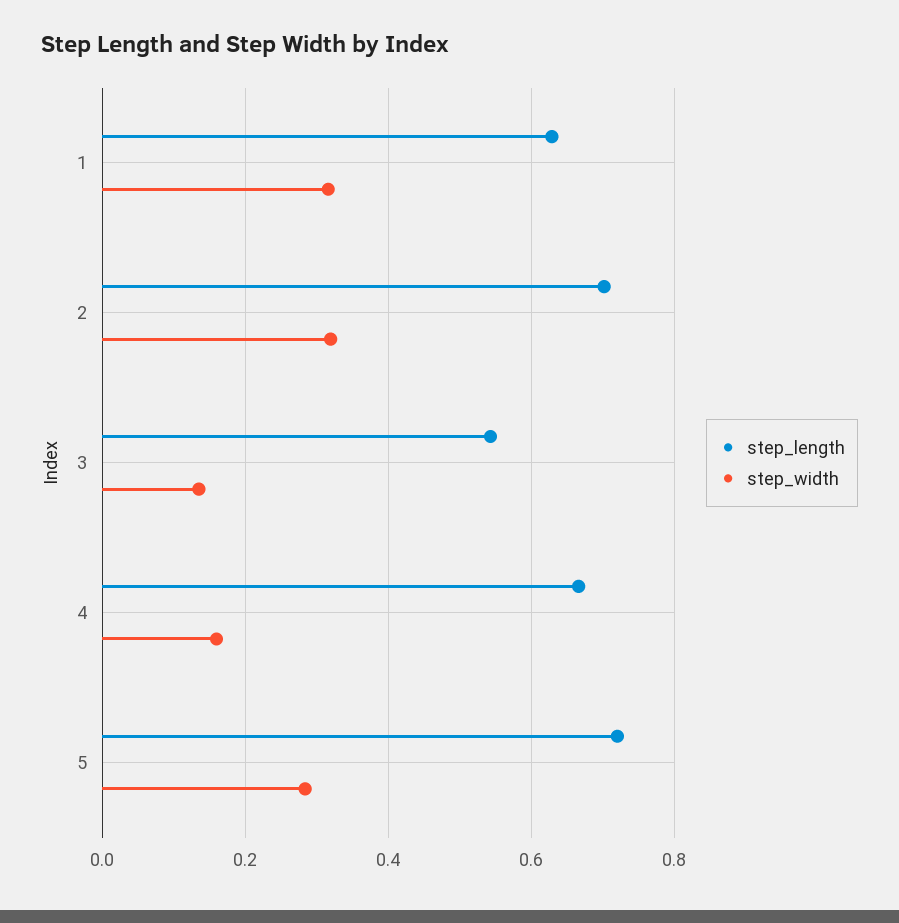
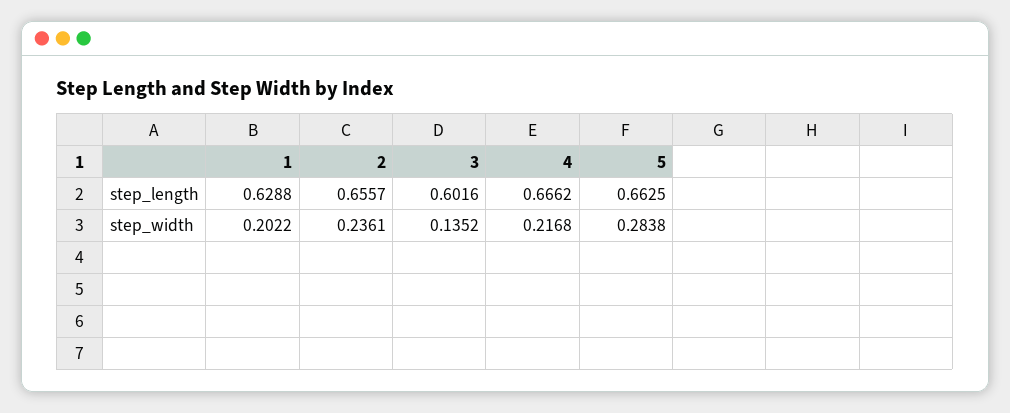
step_width, 1: 0.32 -> 0.2022
step_length, 2: 0.7 -> 0.6557
step_width, 2: 0.32 -> 0.2361
step_length, 3: 0.54 -> 0.6016
step_width, 4: 0.16 -> 0.2168
step_length, 5: 0.72 -> 0.6625

